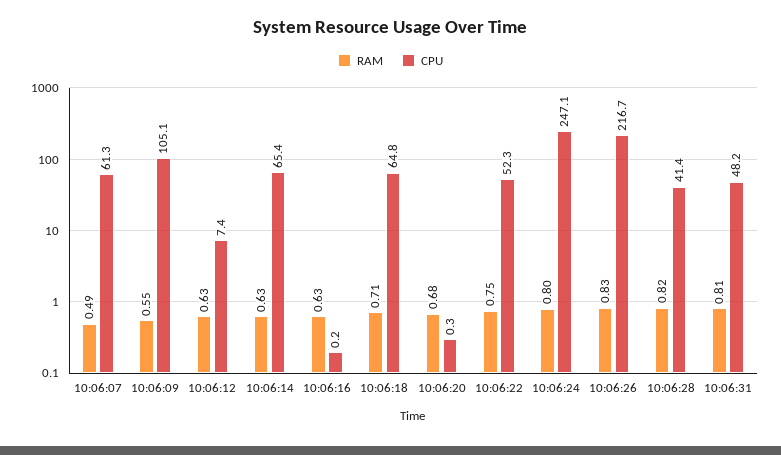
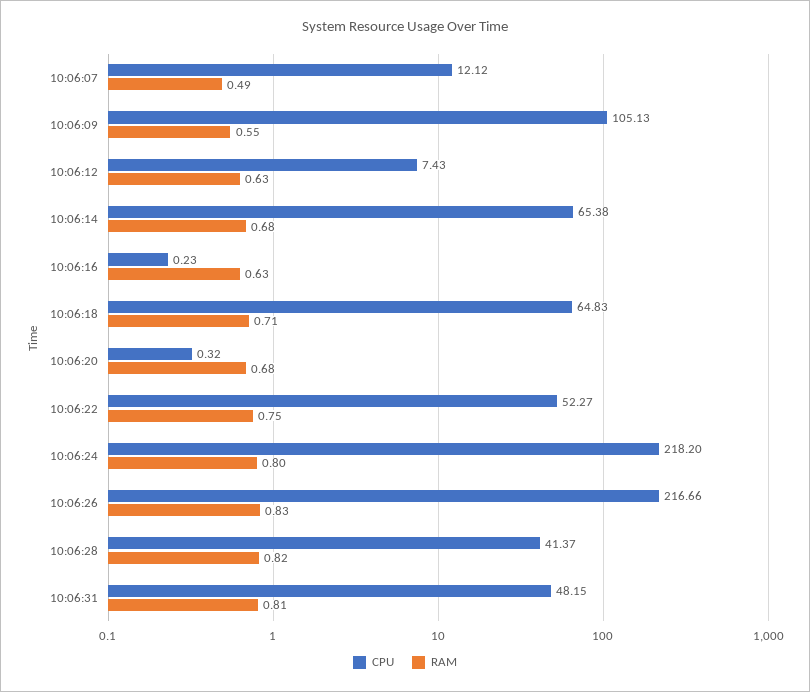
CPU, 10:06:07: 61.3 -> 12.12
RAM, 10:06:14: 0.63 -> 0.68
CPU, 10:06:24: 247.1 -> 218.2

